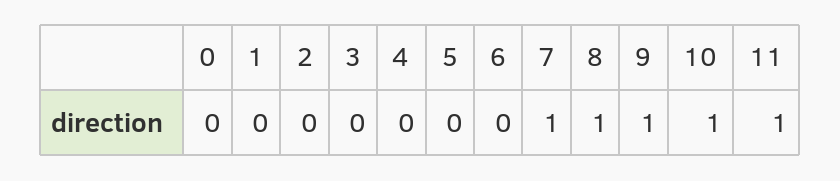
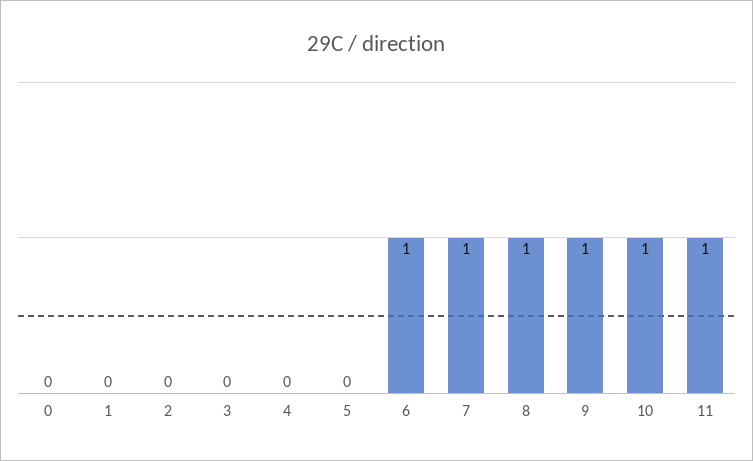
6: 0 -> 1

